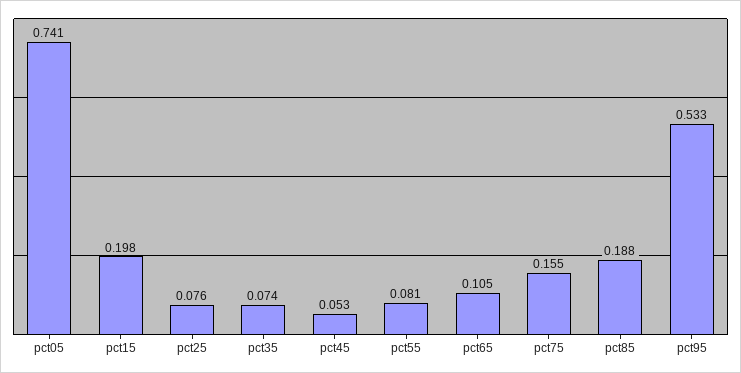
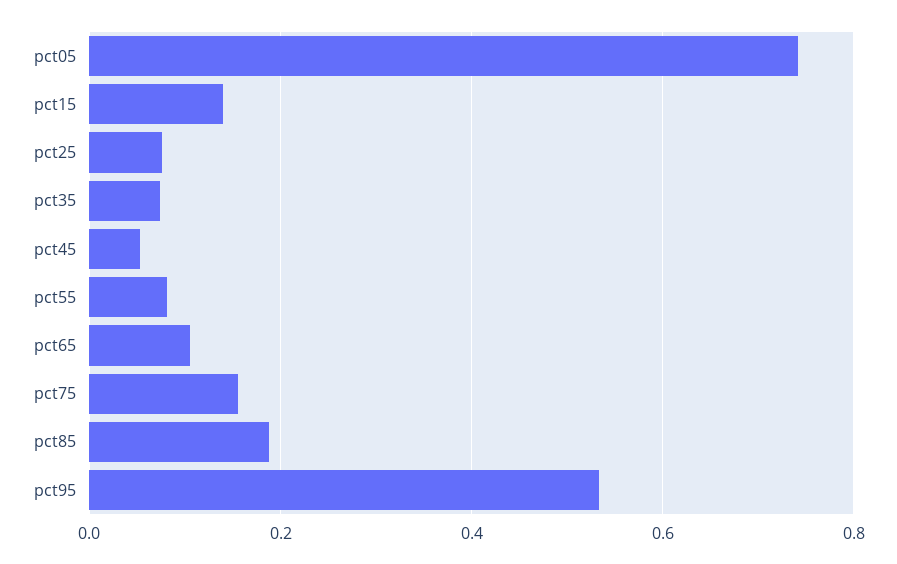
pct15: 0.198 -> 0.14

